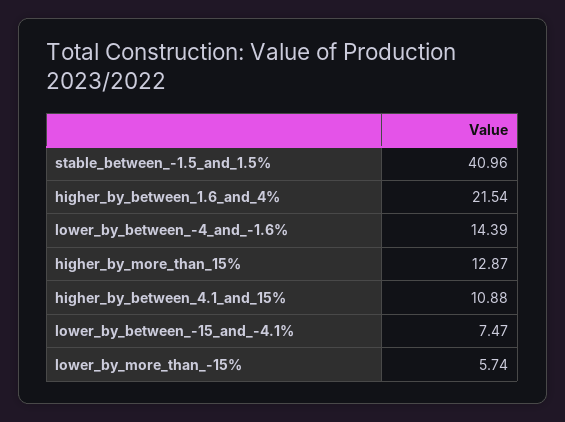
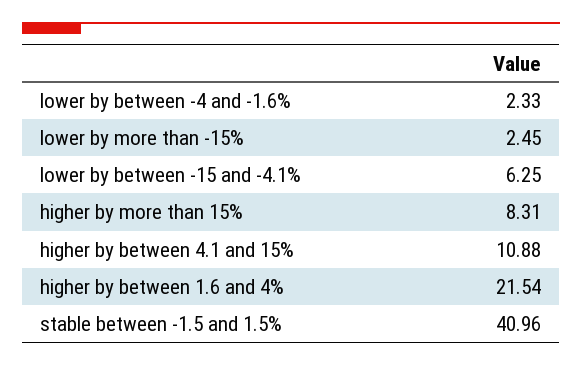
lower_by_between_-4_and_-1.6%: 14.39 -> 2.33
higher_by_more_than_15%: 12.87 -> 8.31
lower_by_between_-15_and_-4.1%: 7.47 -> 6.25
lower_by_more_than_-15%: 5.74 -> 2.45

